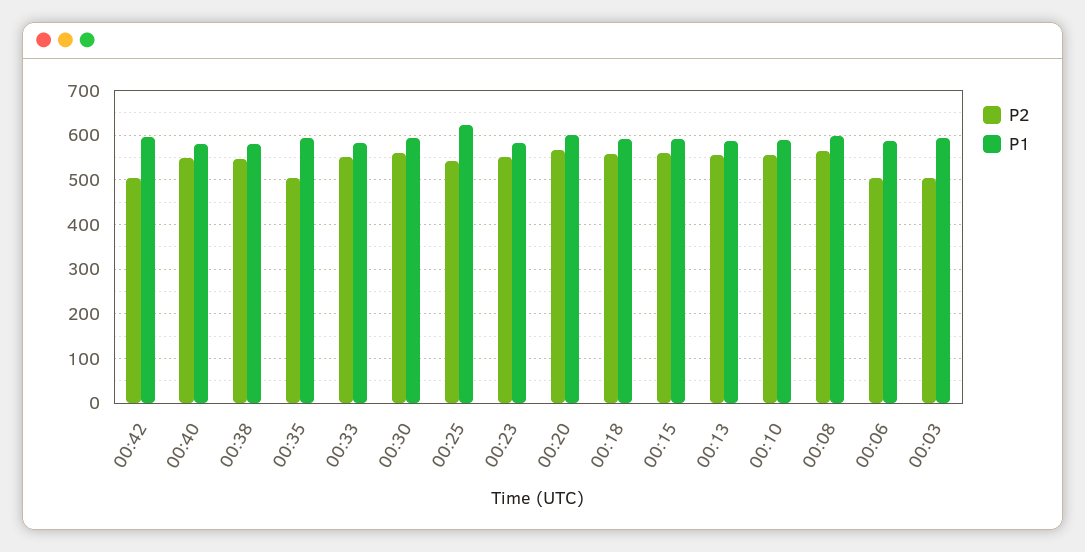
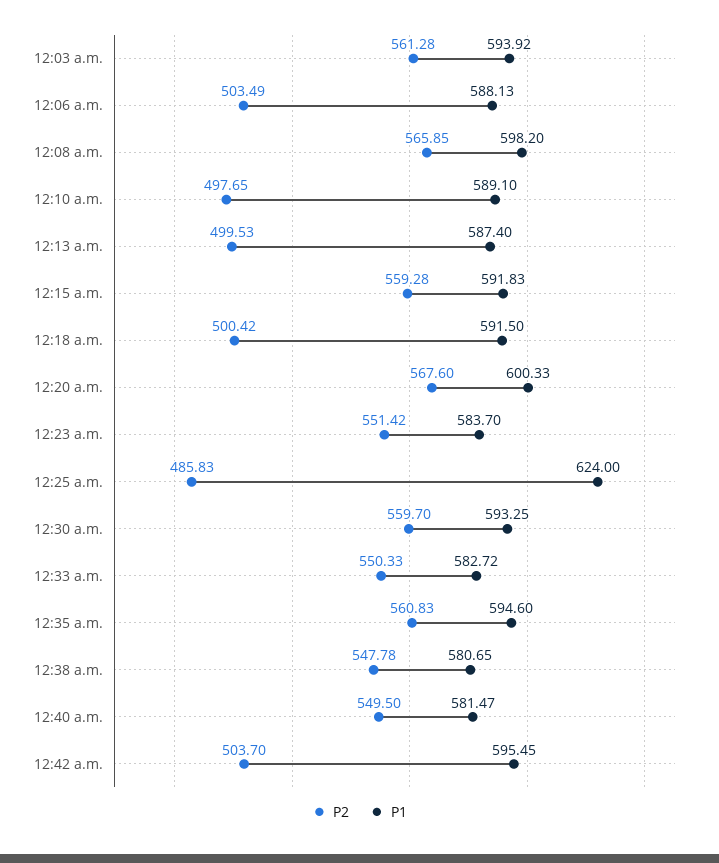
P2, 00:35: 500 -> 560.83
P2, 00:25: 540 -> 485.83
P2, 00:18: 560 -> 500.42
P2, 00:13: 560 -> 499.53
P2, 00:10: 560 -> 497.65
P2, 00:03: 500 -> 561.28

